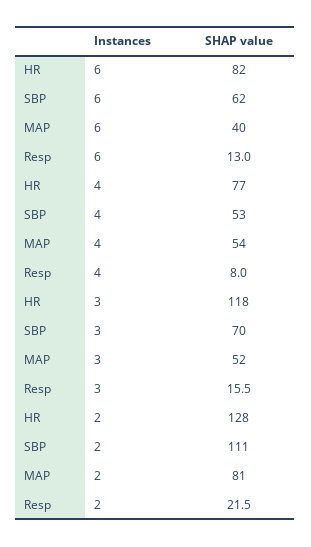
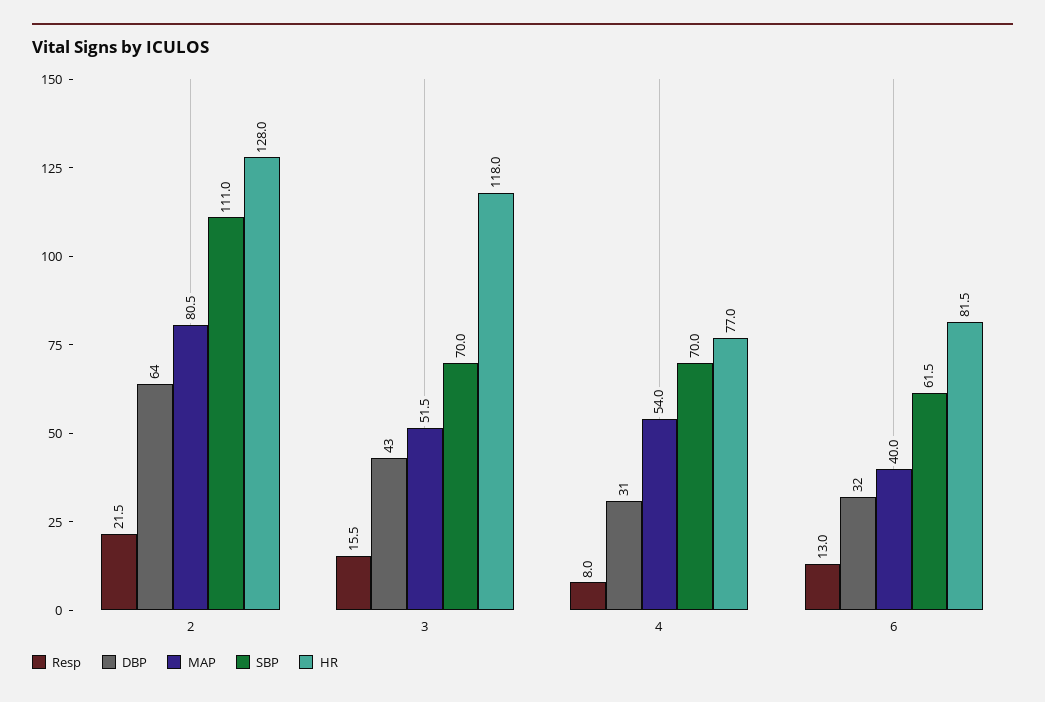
SBP, 4: 53 -> 70
DBP, 2: none -> 64
DBP, 3: none -> 43
DBP, 4: none -> 31
DBP, 6: none -> 32

